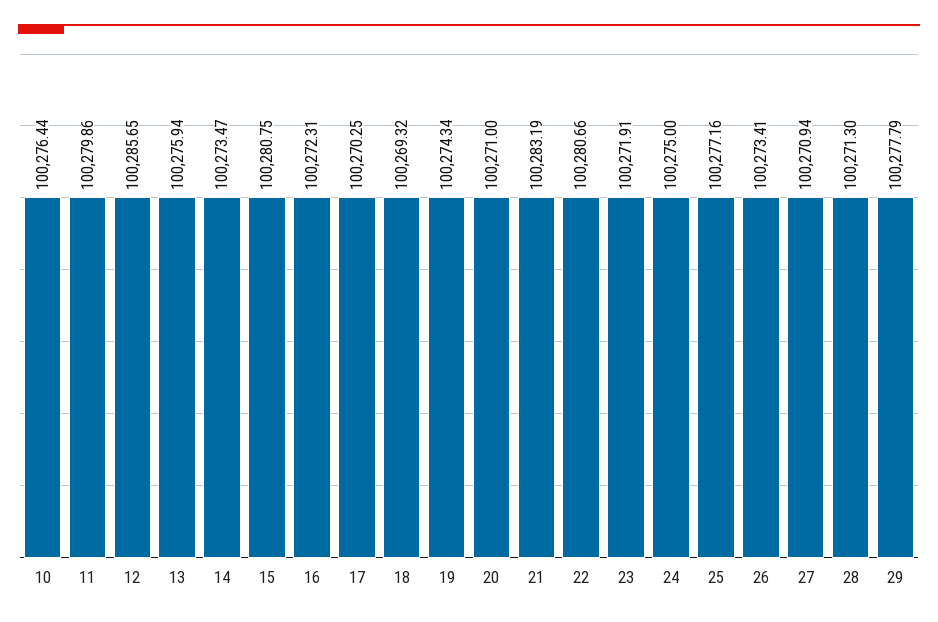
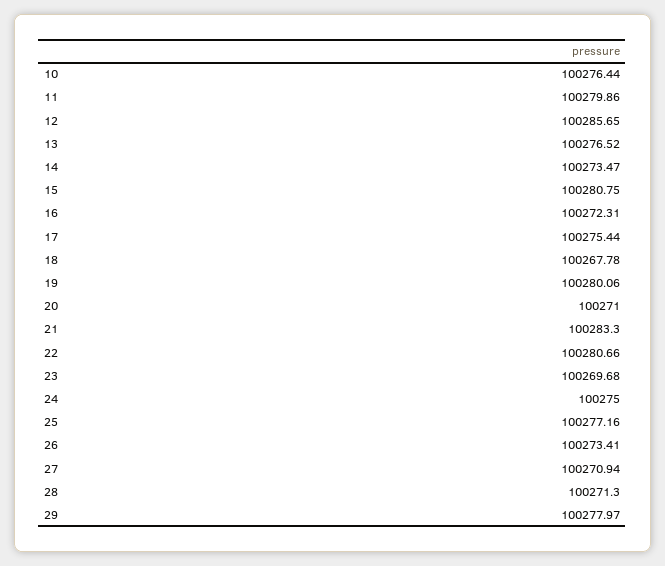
13: 100275.94 -> 100276.52
17: 100270.25 -> 100275.44
18: 100269.32 -> 100267.78
19: 100274.34 -> 100280.06
21: 100283.19 -> 100283.3
23: 100271.91 -> 100269.68
29: 100277.79 -> 100277.97

